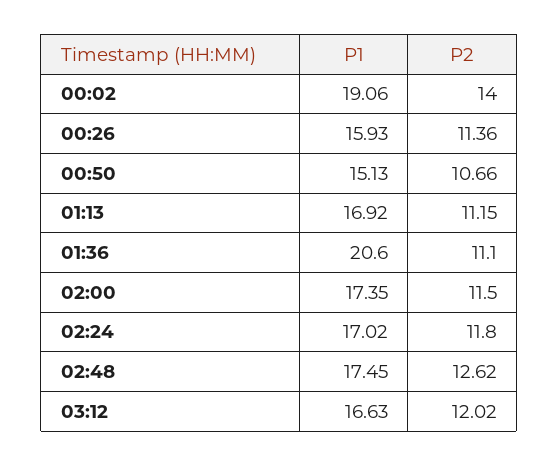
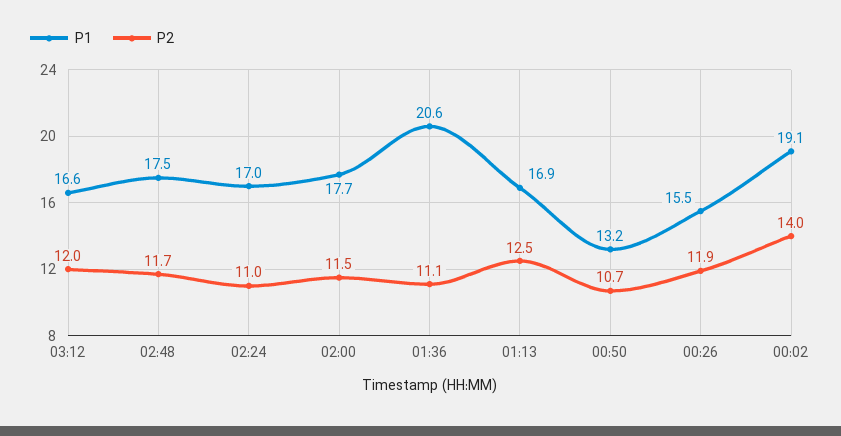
P1, 00:26: 15.93 -> 15.5
P2, 00:26: 11.36 -> 11.9
P1, 00:50: 15.13 -> 13.2
P2, 01:13: 11.15 -> 12.5
P1, 02:00: 17.35 -> 17.7
P2, 02:24: 11.8 -> 11
P2, 02:48: 12.62 -> 11.7

